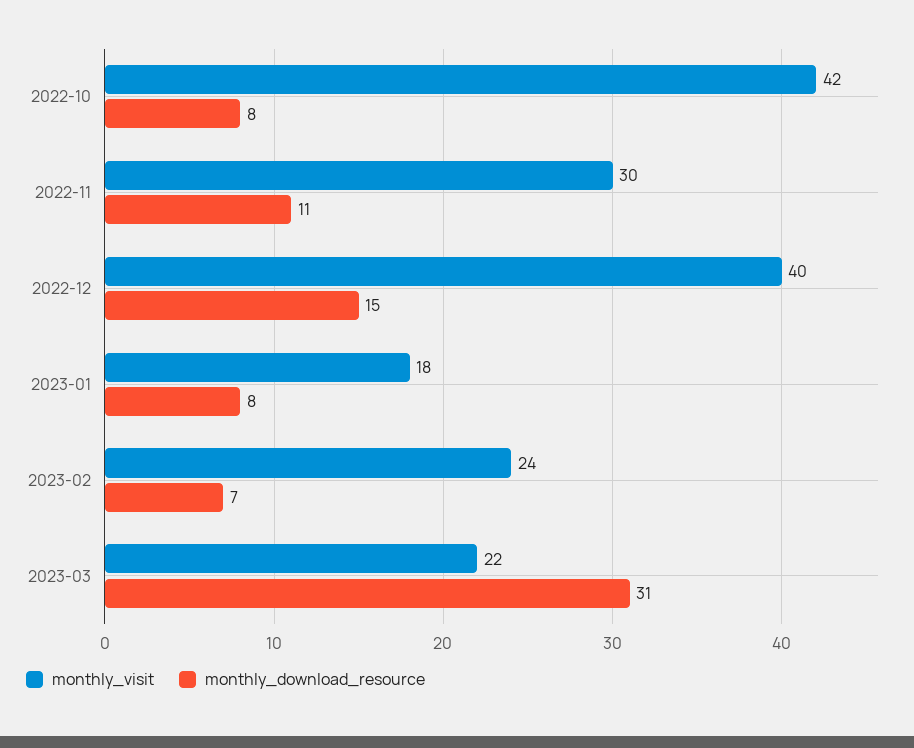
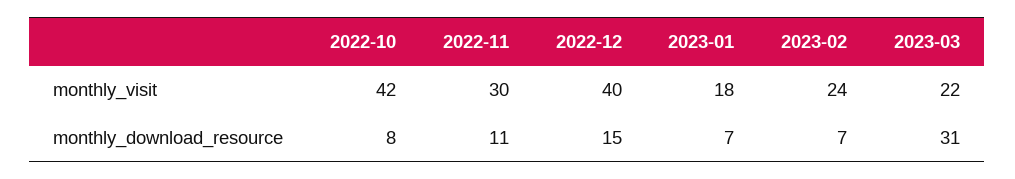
monthly_download_resource, 2023-01: 8 -> 7

